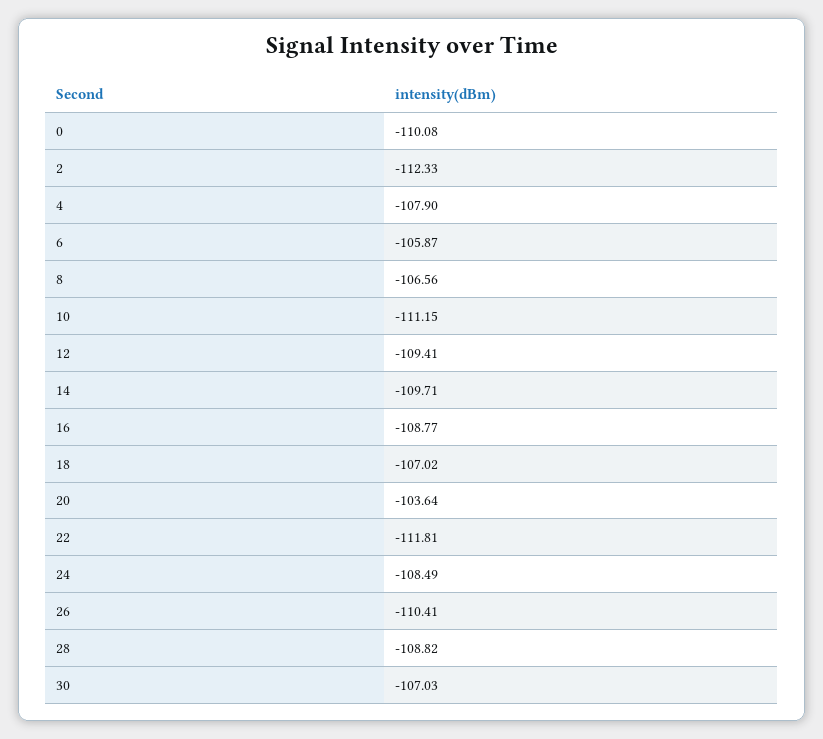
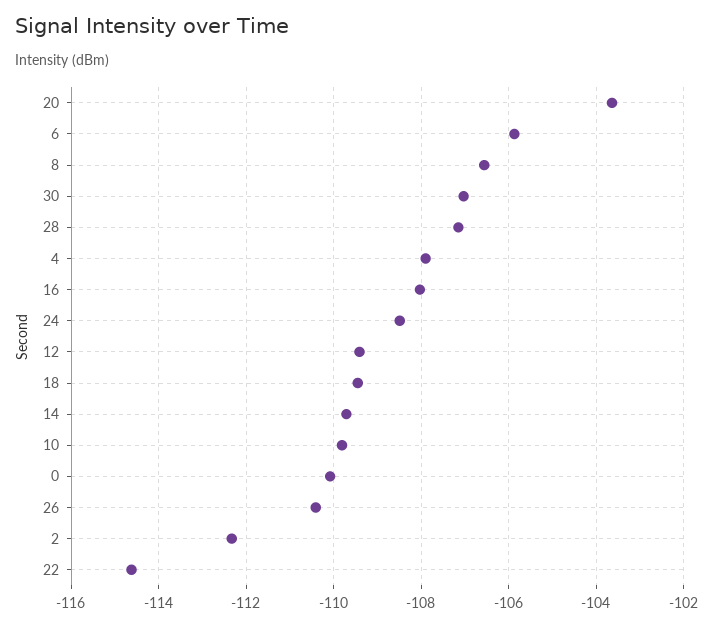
10: -111.15 -> -109.8
16: -108.77 -> -108
18: -107.02 -> -109.4
22: -111.81 -> -114.6
28: -108.82 -> -107.2

